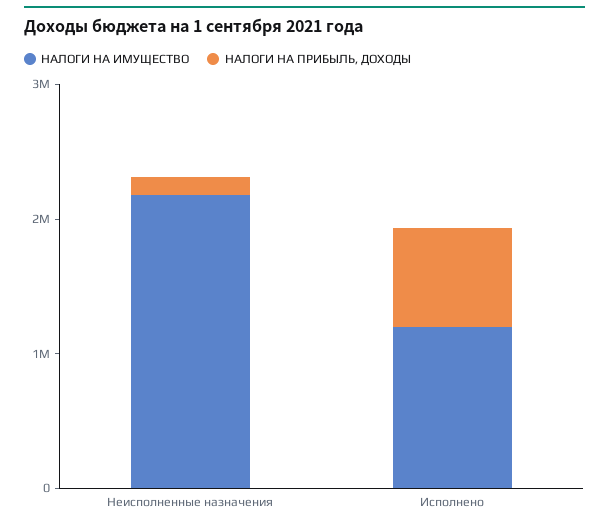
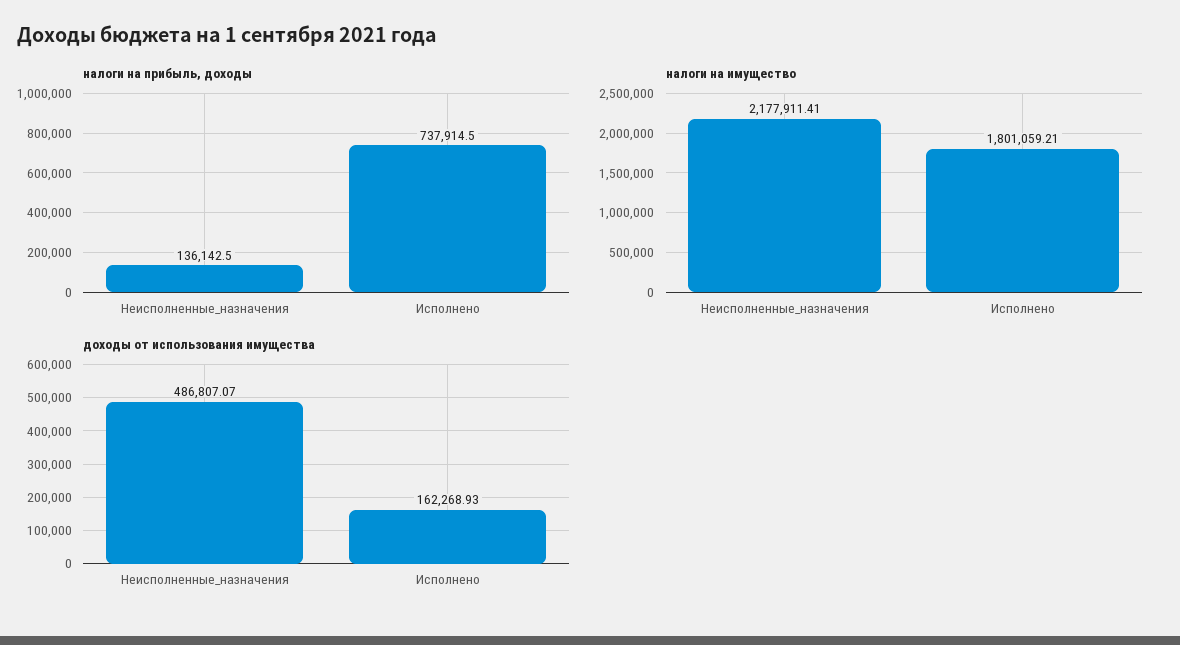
НАЛОГИ НА ИМУЩЕСТВО, Исполнено: 1200000 -> 1801059.21
доходы от использования имущества, Неисполненные назначения: none -> 486807.07
доходы от использования имущества, Исполнено: none -> 162268.93

